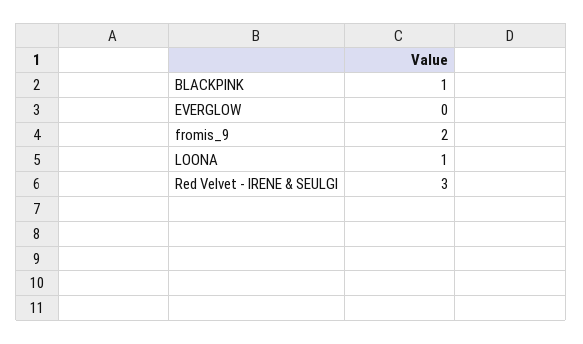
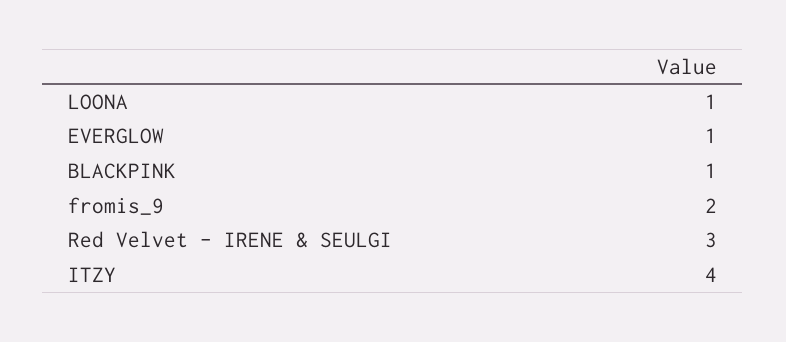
EVERGLOW: 0 -> 1
ITZY: none -> 4

